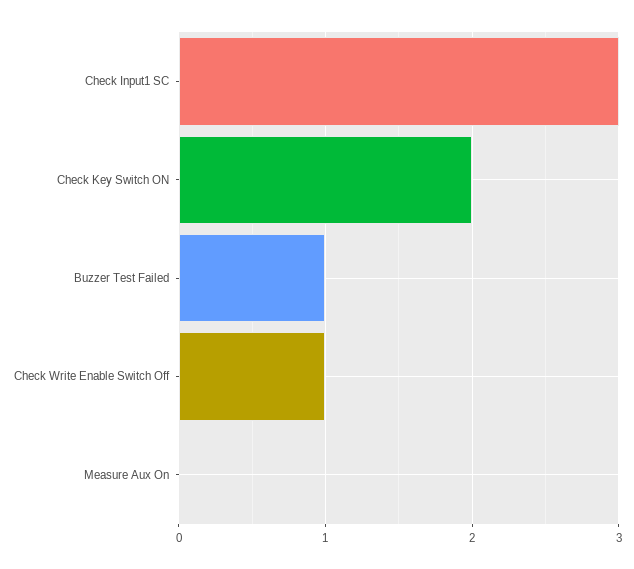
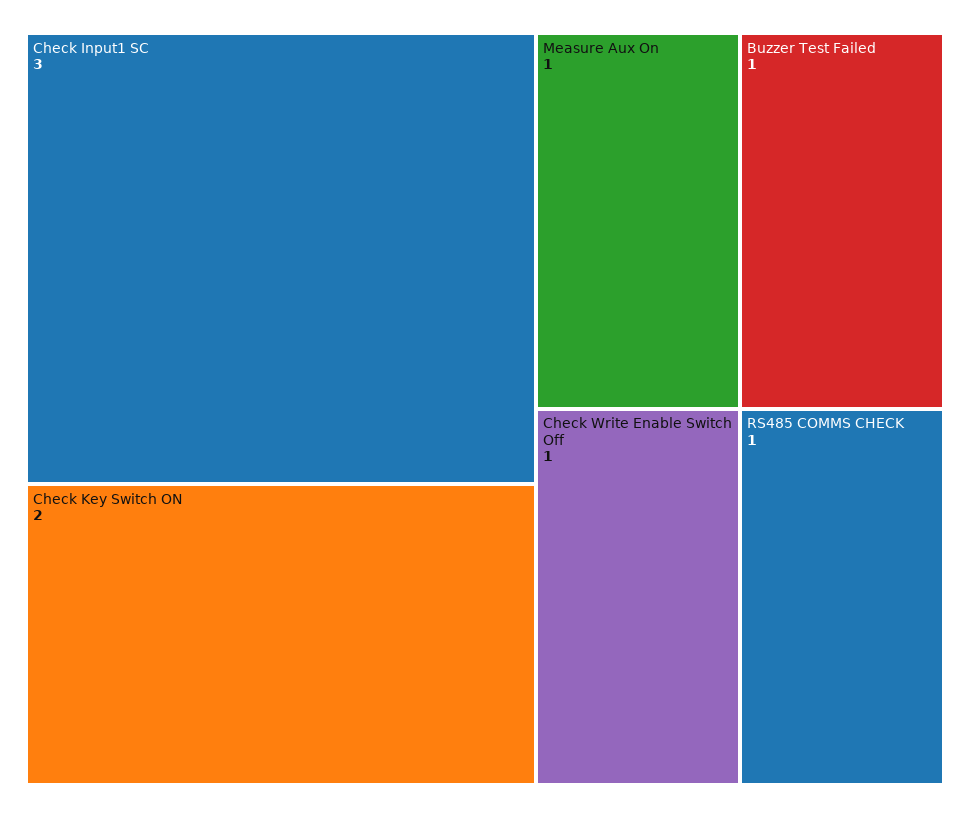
Measure Aux On: 0 -> 1
RS485 COMMS CHECK: none -> 1

